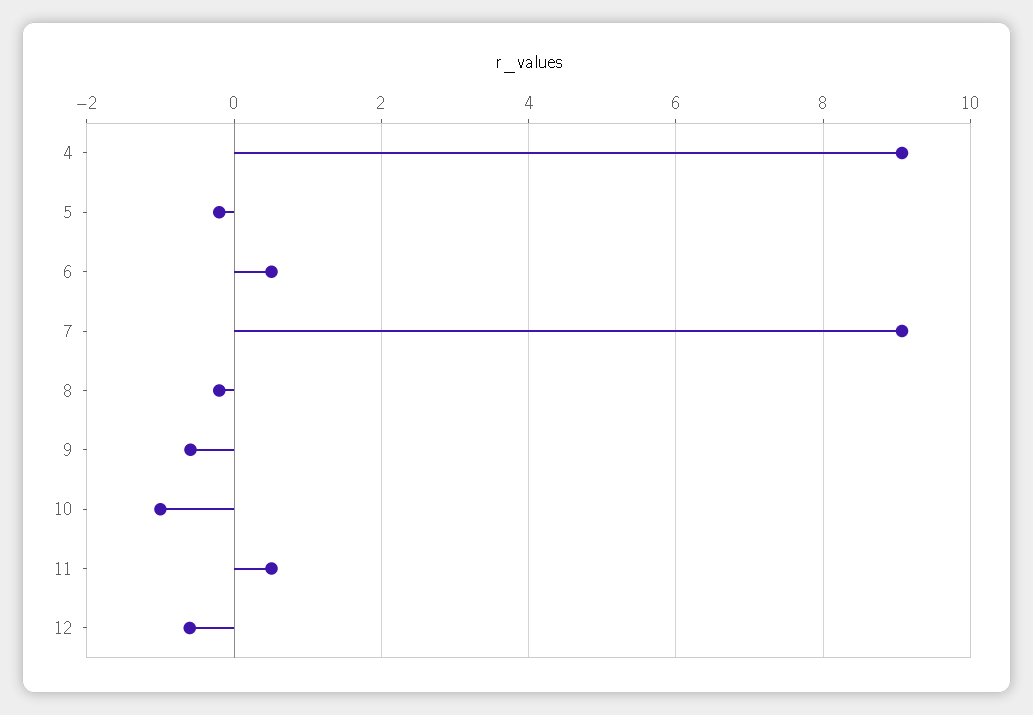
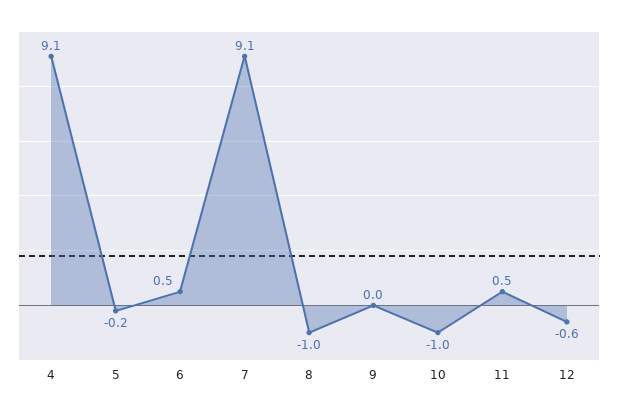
8: -0.2 -> -1
9: -0.6 -> 0

